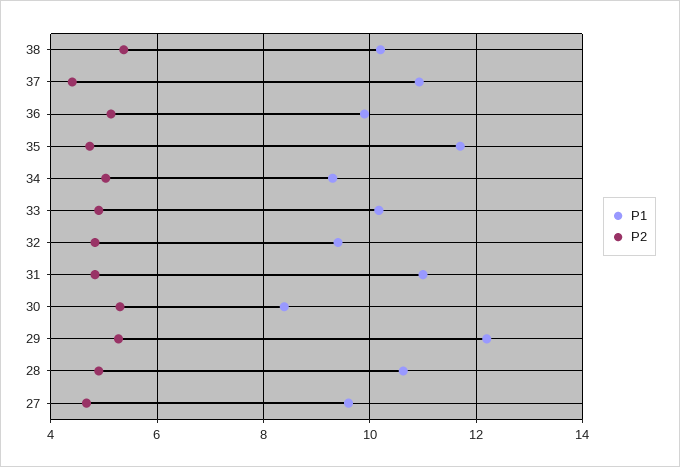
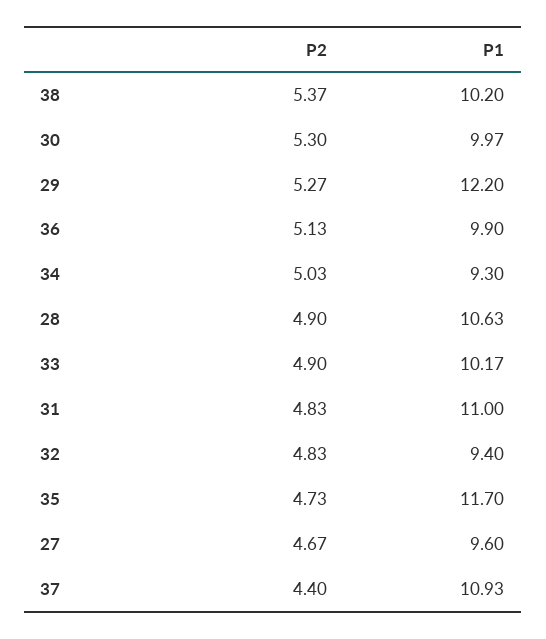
P1, 30: 8.4 -> 9.97

